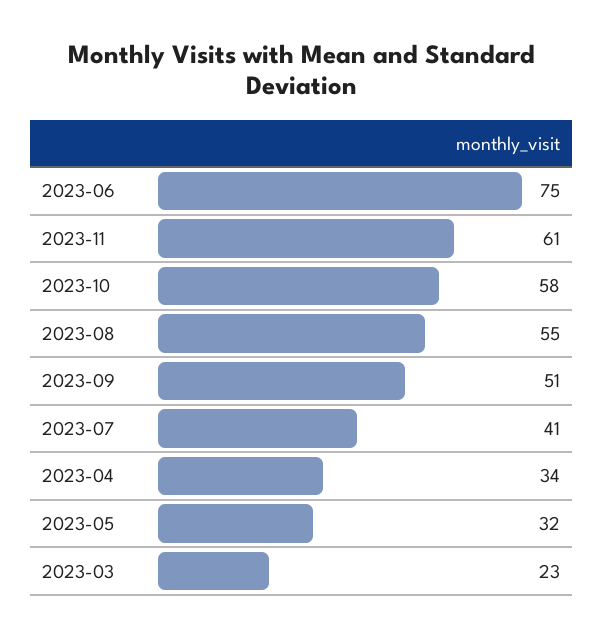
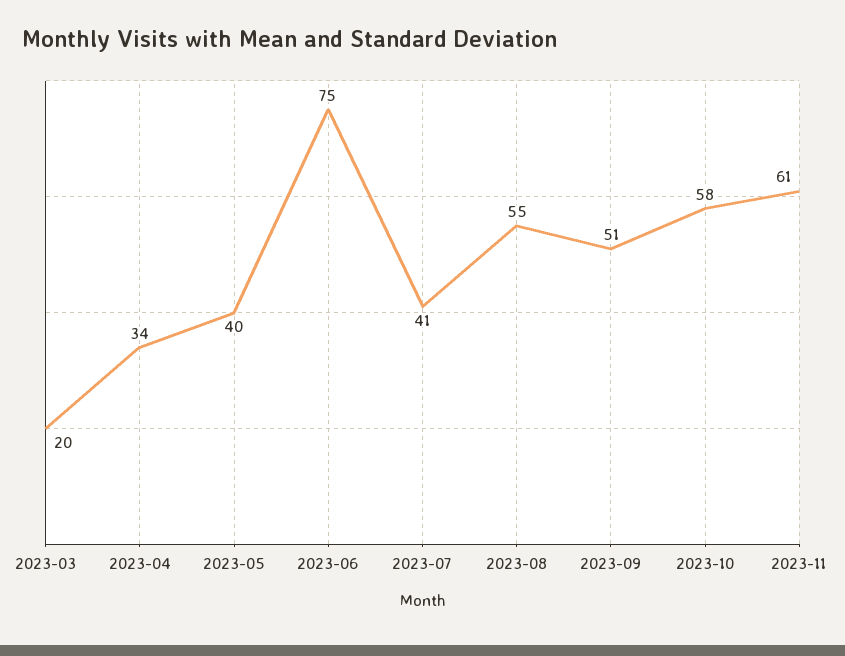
2023-05: 32 -> 40
2023-03: 23 -> 20

